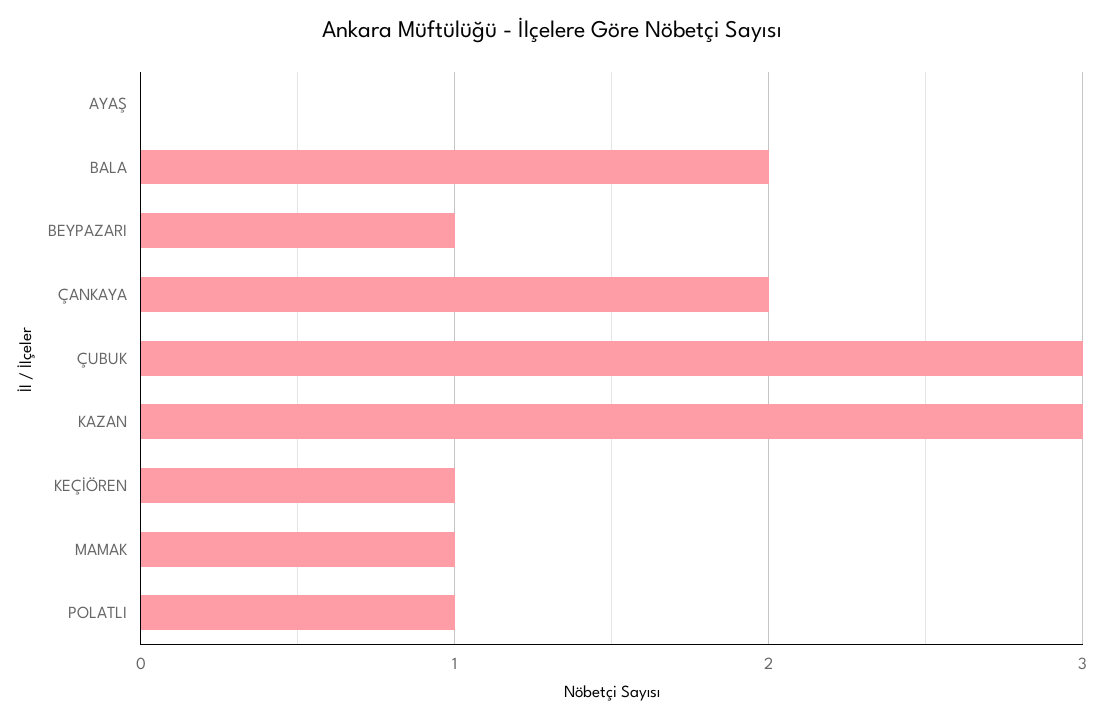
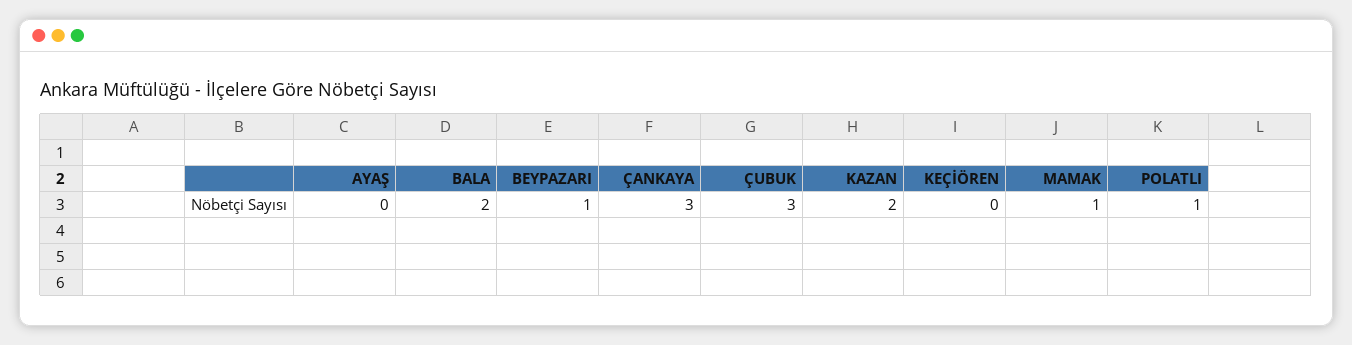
ÇANKAYA: 2 -> 3
KAZAN: 3 -> 2
KEÇİÖREN: 1 -> 0

